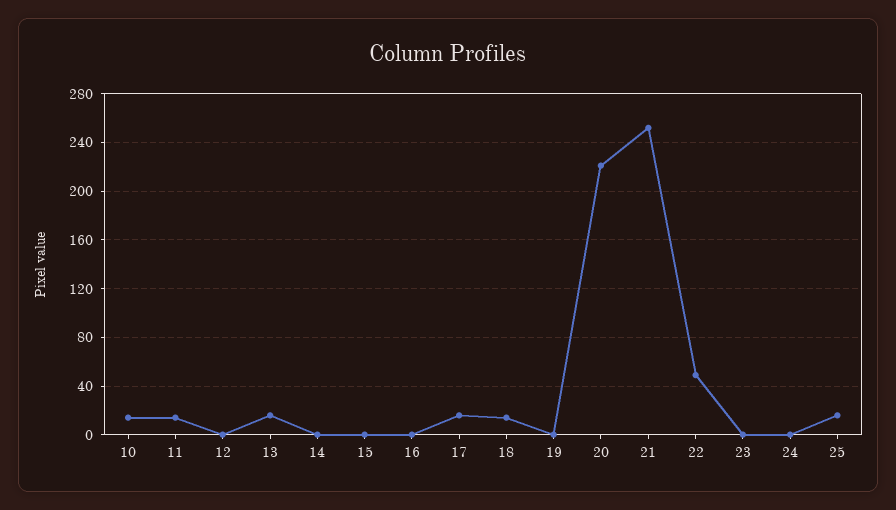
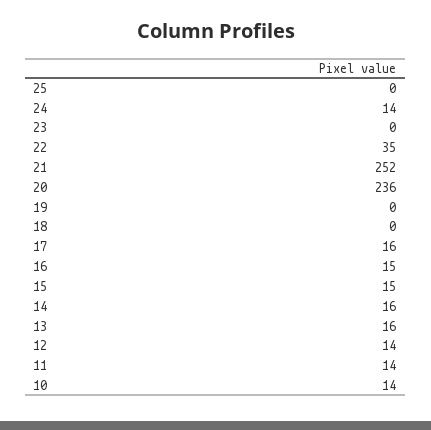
12: 0 -> 14
14: 0 -> 16
15: 0 -> 15
16: 0 -> 15
18: 15 -> 0
20: 220 -> 236
22: 50 -> 35
24: 0 -> 14
25: 15 -> 0

